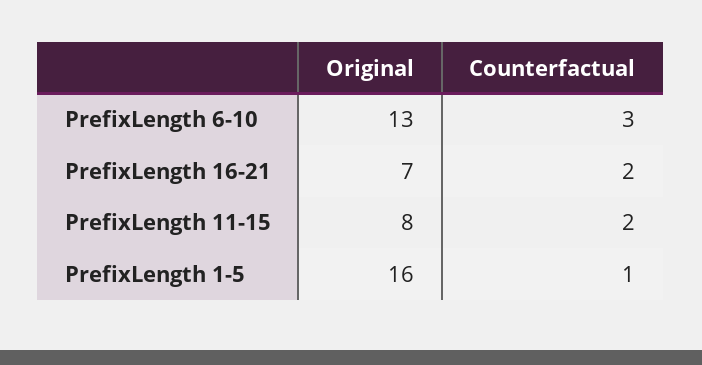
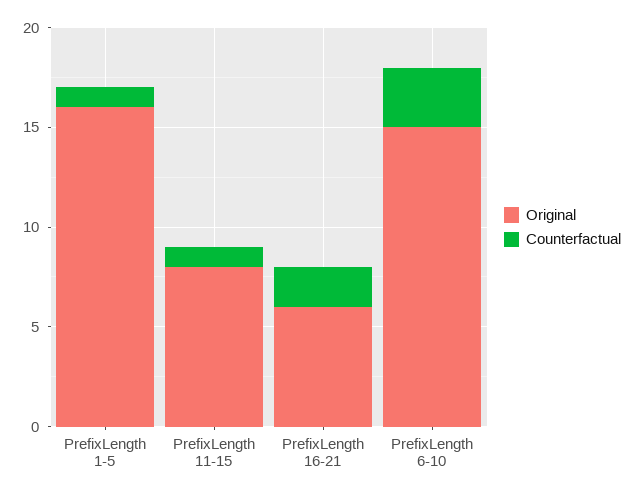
Original, PrefixLength 6-10: 13 -> 15
Original, PrefixLength 16-21: 7 -> 6
Counterfactual, PrefixLength 11-15: 2 -> 1

